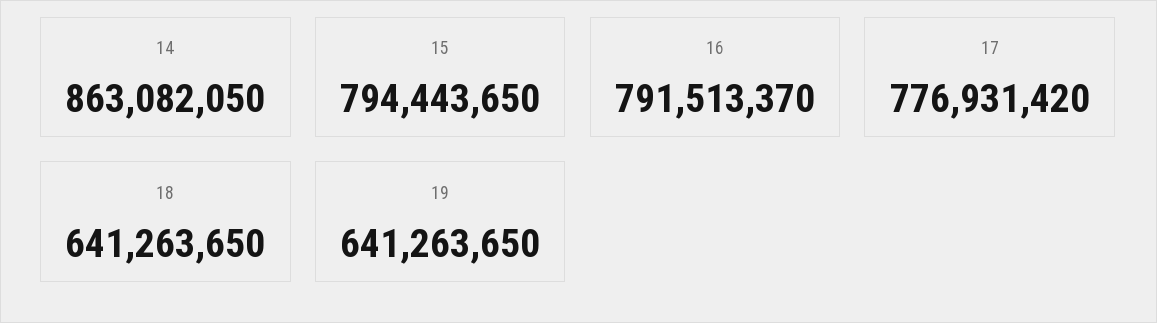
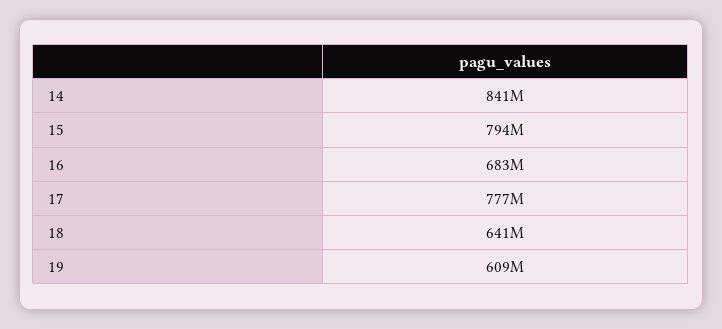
14: 863082050 -> 841000000
16: 791513370 -> 683000000
19: 641263650 -> 609000000

